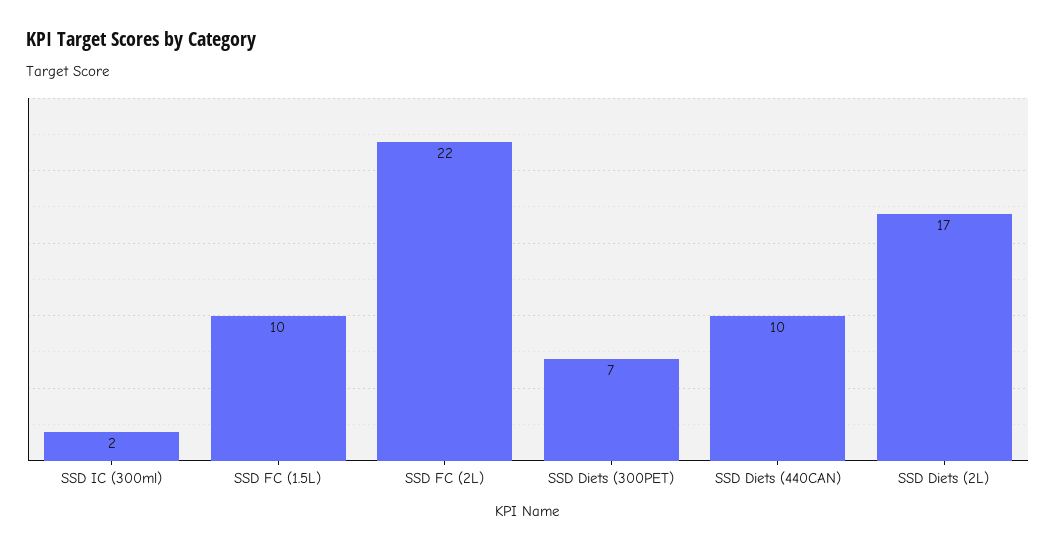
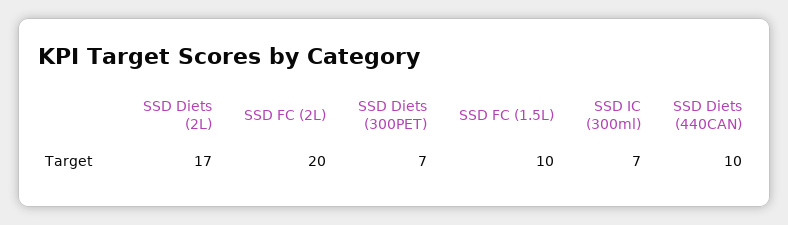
SSD IC (300ml): 2 -> 7
SSD FC (2L): 22 -> 20

